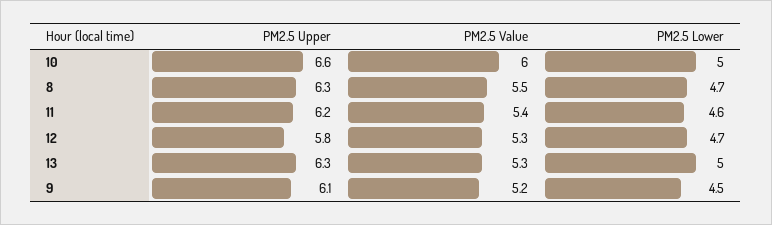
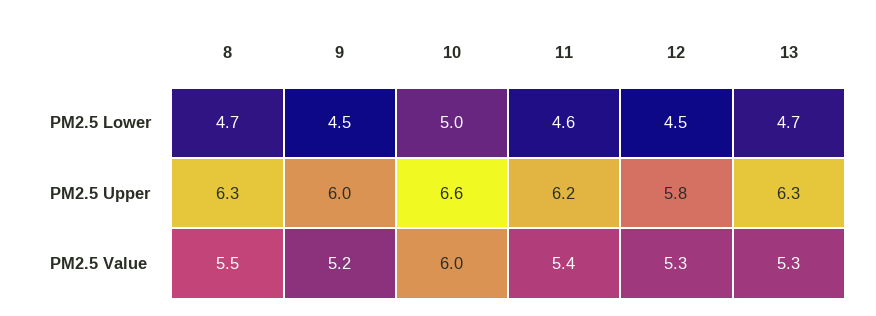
PM2.5 Lower, 12: 4.7 -> 4.5
PM2.5 Lower, 13: 5 -> 4.7
PM2.5 Upper, 9: 6.1 -> 6

